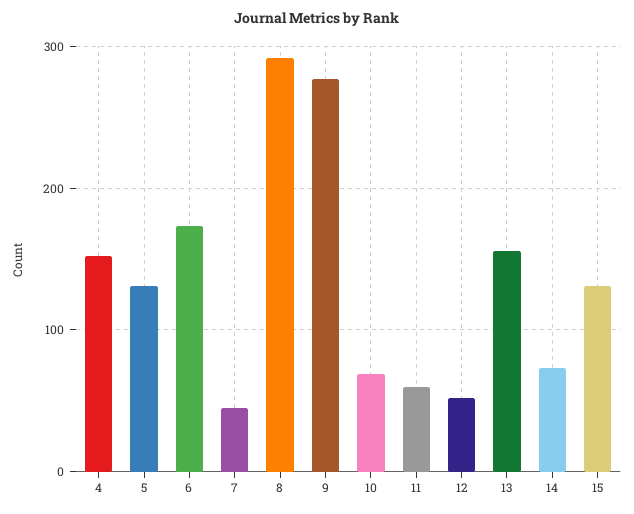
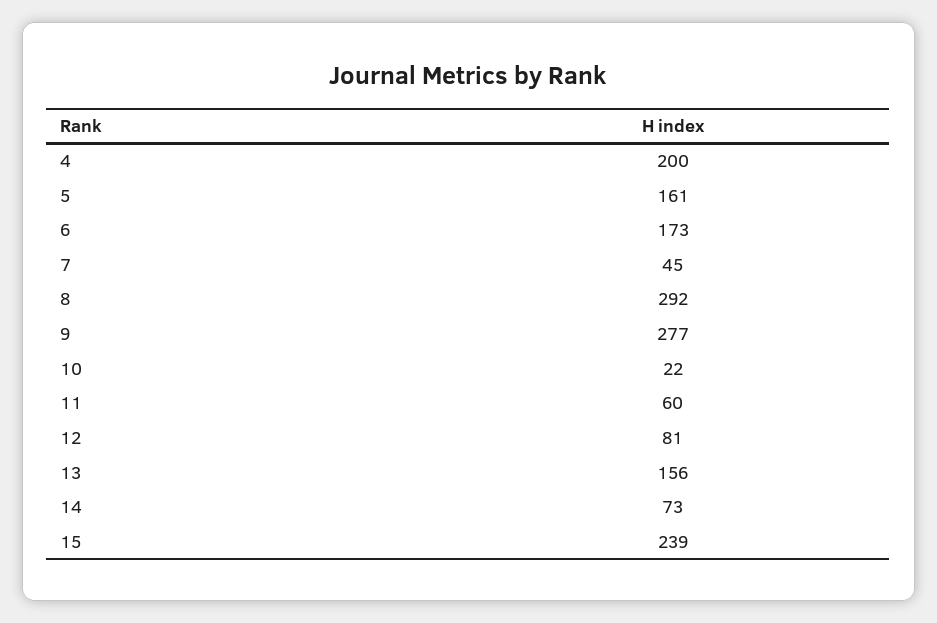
4: 150 -> 200
5: 130 -> 161
10: 70 -> 22
12: 50 -> 81
15: 130 -> 239

